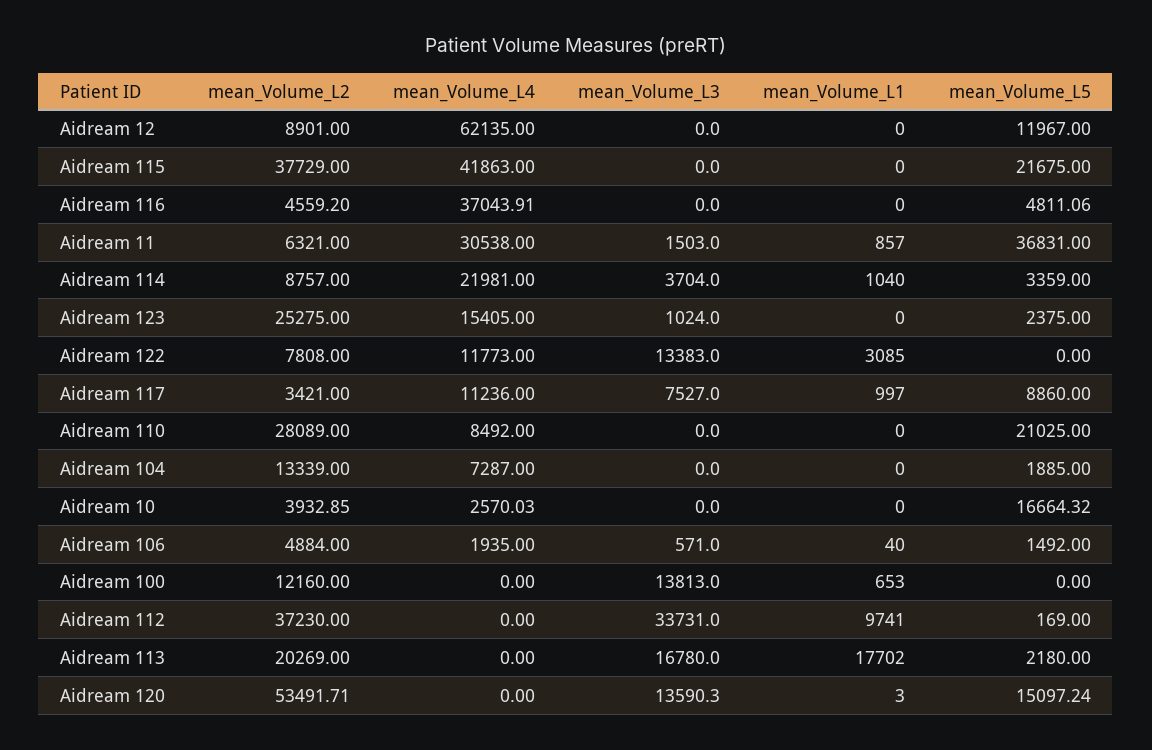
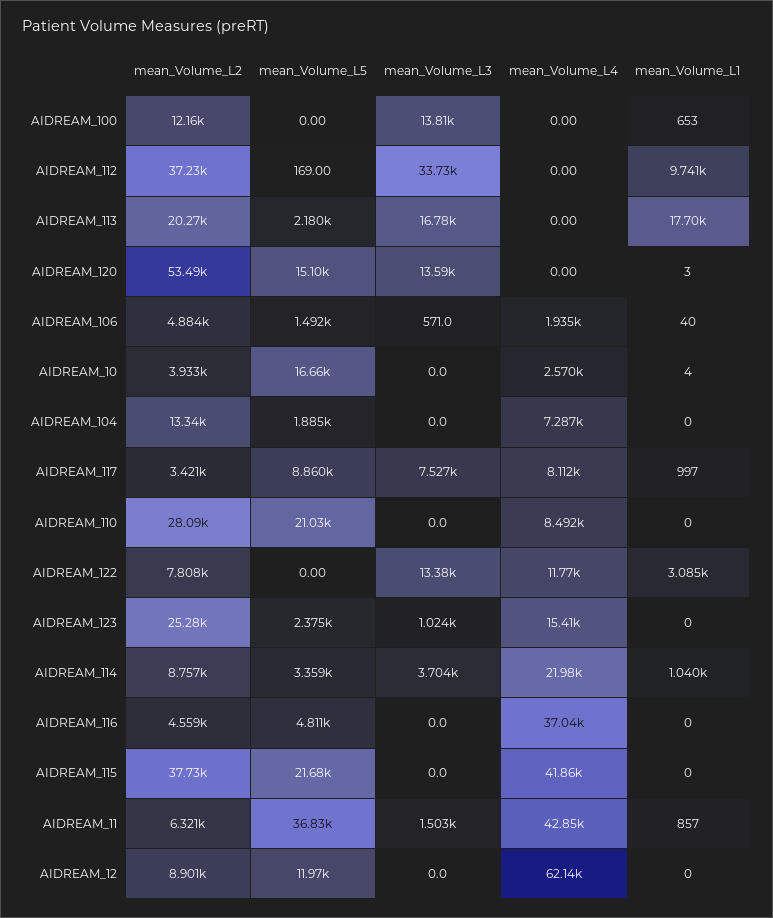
mean_Volume_L4, Aidream 11: 30538 -> 42850
mean_Volume_L4, Aidream 117: 11236 -> 8112
mean_Volume_L1, Aidream 10: 0 -> 4

